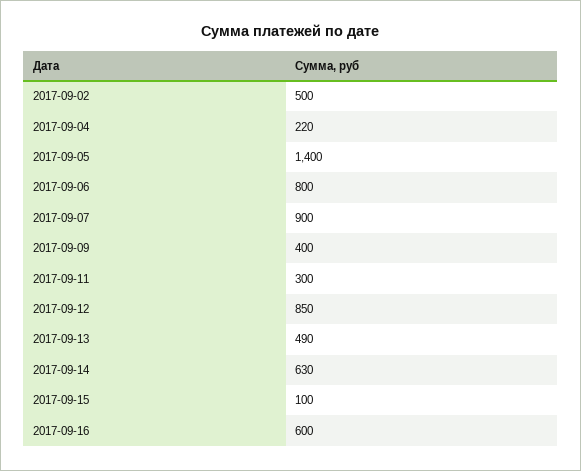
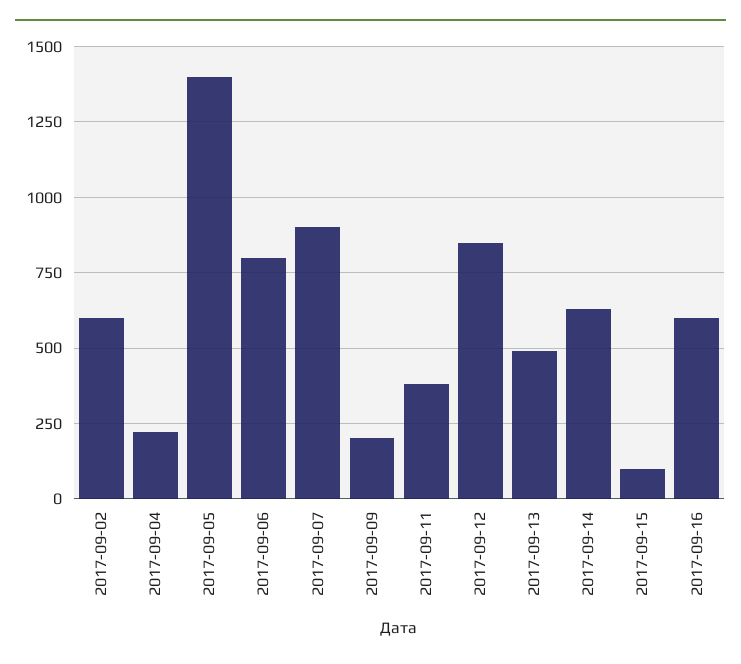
2017-09-02: 500 -> 600
2017-09-09: 400 -> 200
2017-09-11: 300 -> 375

